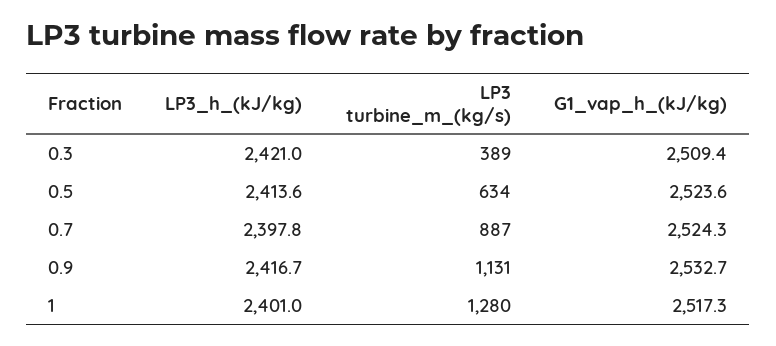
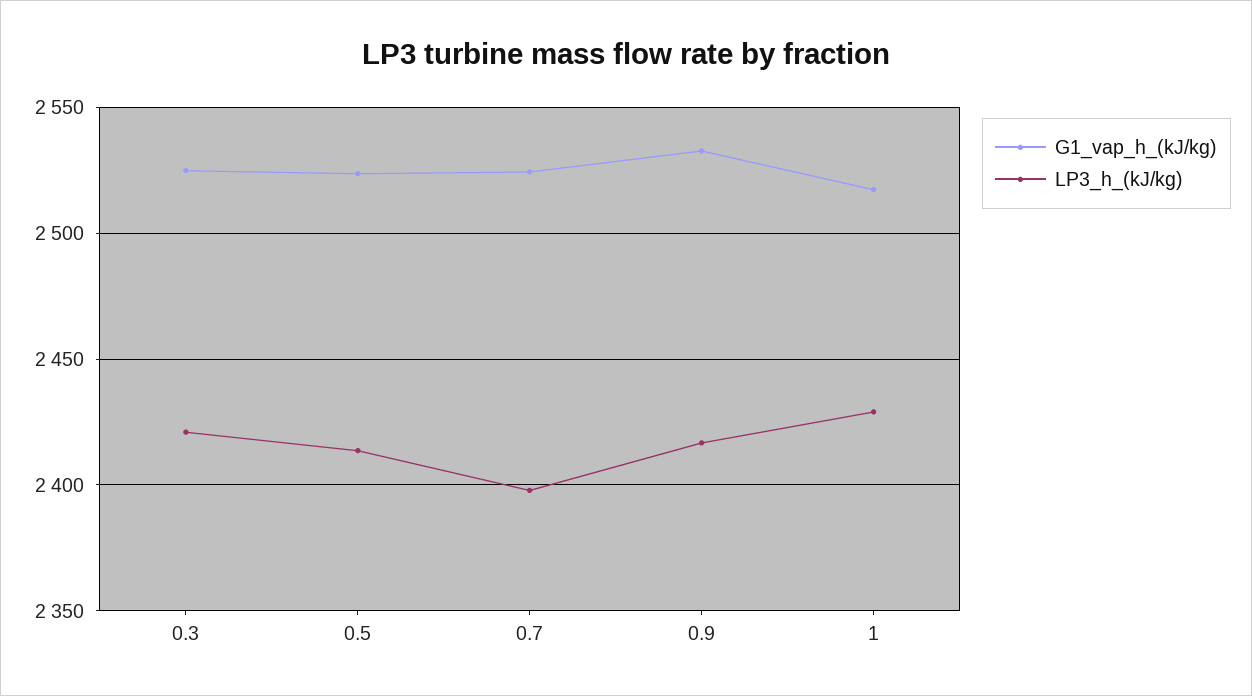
LP3 turbine_m_(kg/s), 0.3: 389 -> none
G1_vap_h_(kJ/kg), 0.3: 2509.4 -> 2525
LP3 turbine_m_(kg/s), 0.5: 634 -> none
LP3 turbine_m_(kg/s), 0.7: 887 -> none
LP3 turbine_m_(kg/s), 0.9: 1131 -> none
LP3_h_(kJ/kg), 1: 2401 -> 2430
LP3 turbine_m_(kg/s), 1: 1280 -> none

